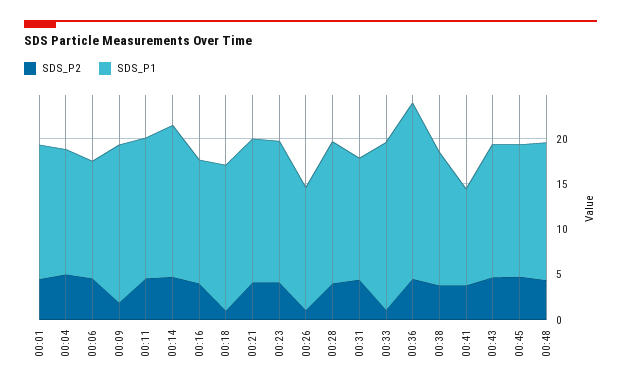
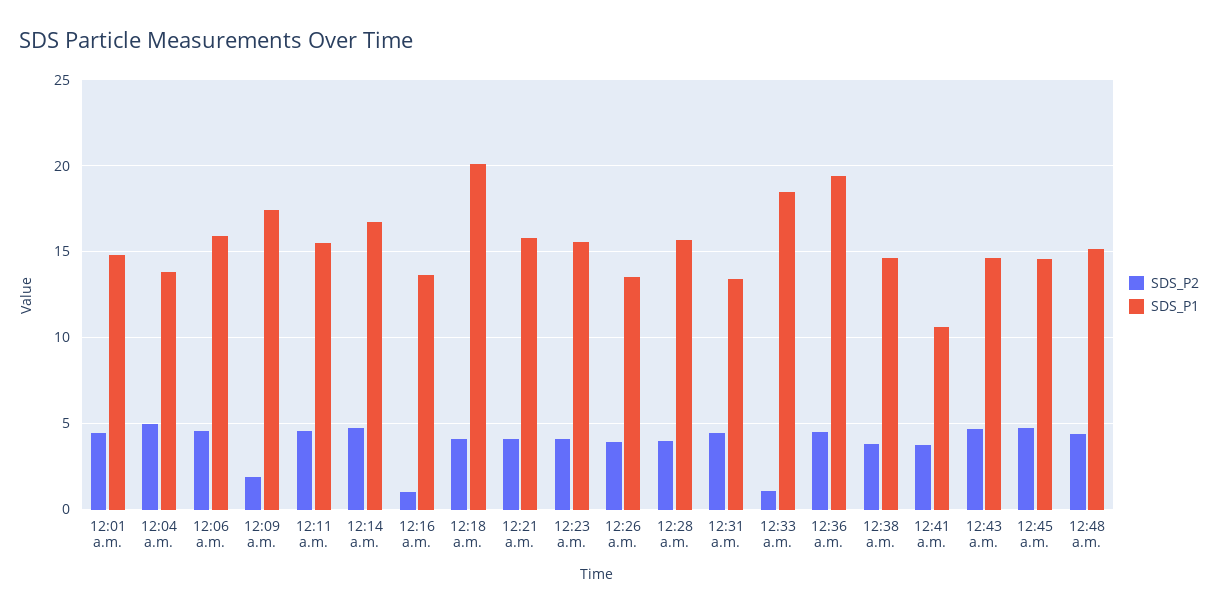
SDS_P1, 00:06: 13 -> 16
SDS_P2, 00:16: 4 -> 1
SDS_P2, 00:18: 1 -> 4
SDS_P1, 00:18: 16 -> 20
SDS_P2, 00:26: 1 -> 4

